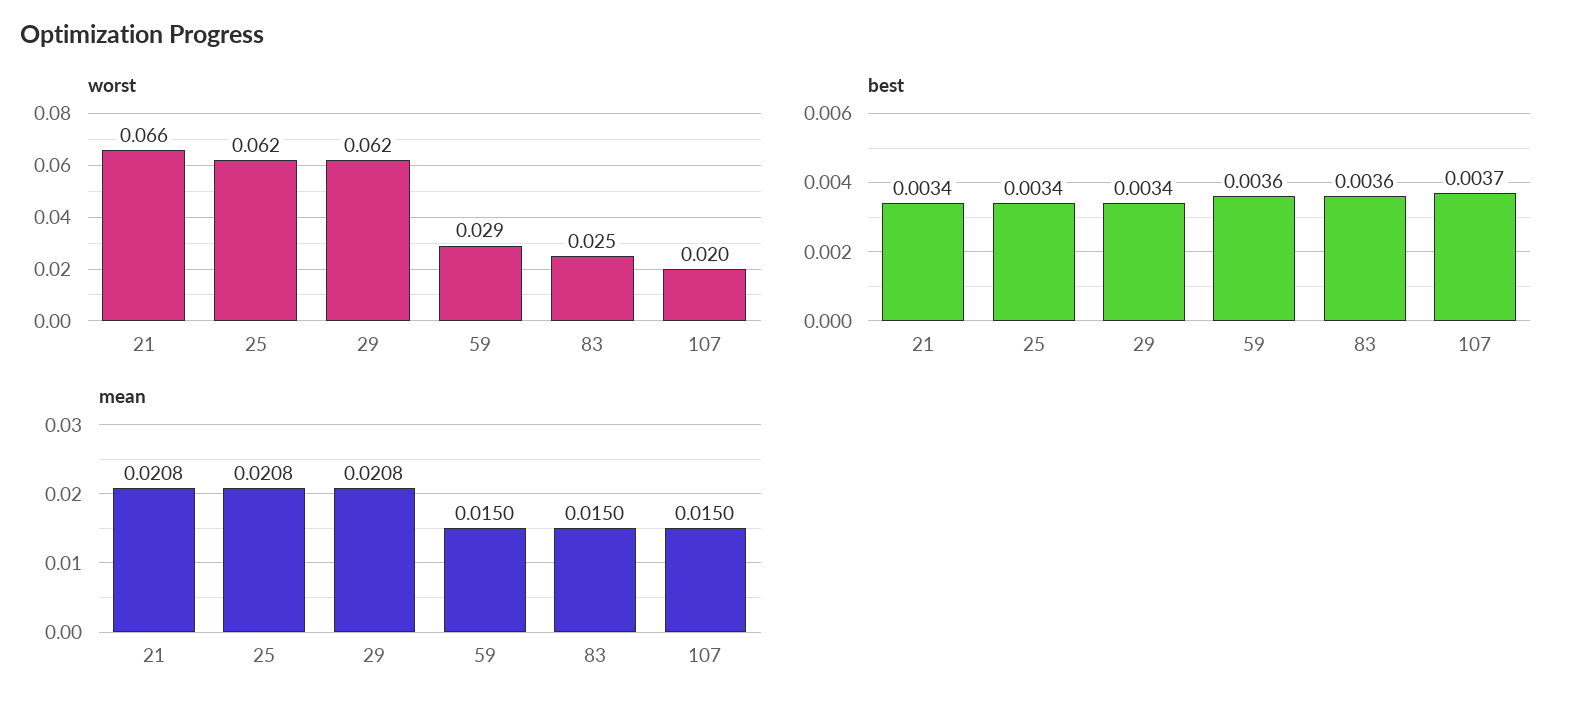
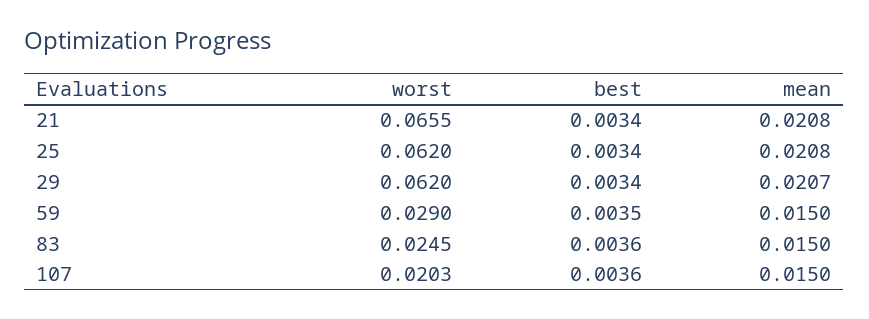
best, 59: 0.0036 -> 0.0035
best, 107: 0.0037 -> 0.0036
mean, 29: 0.0208 -> 0.0207

